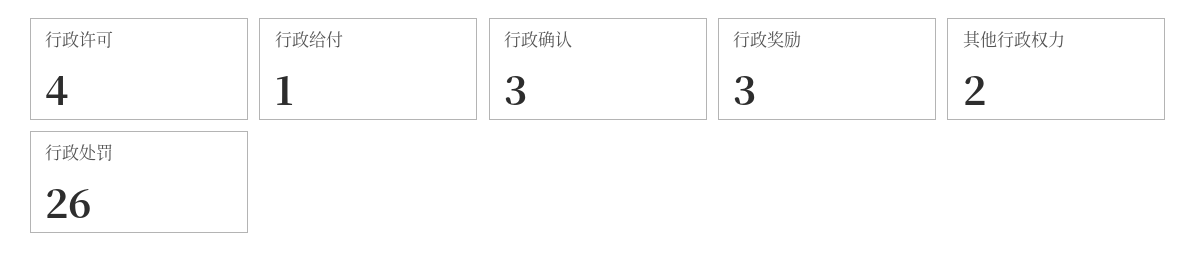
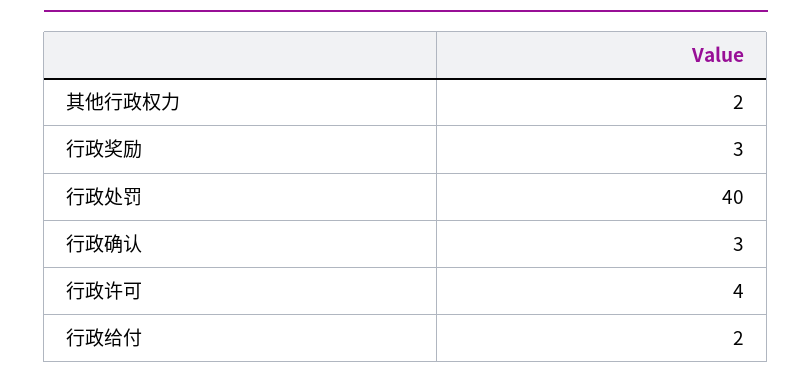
行政给付: 1 -> 2
行政处罚: 26 -> 40

